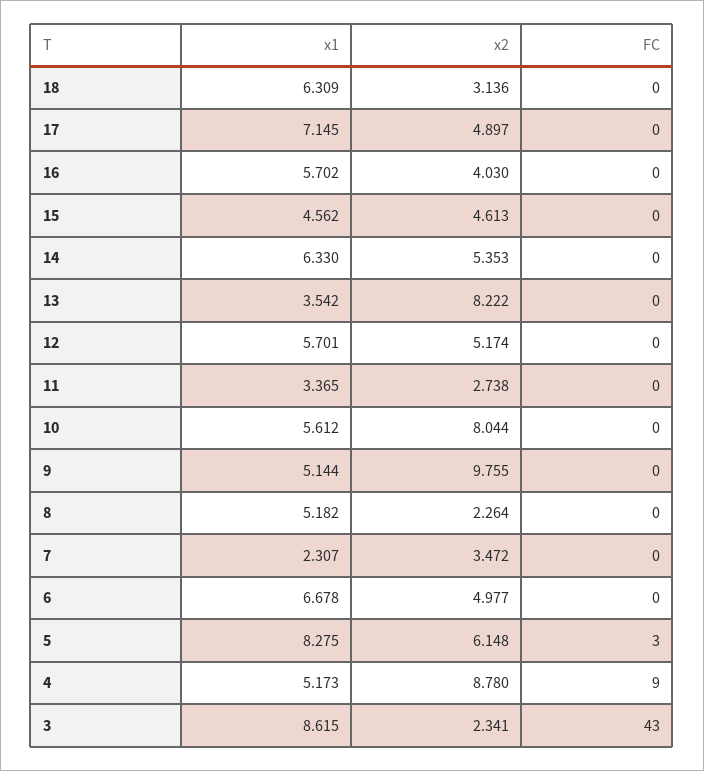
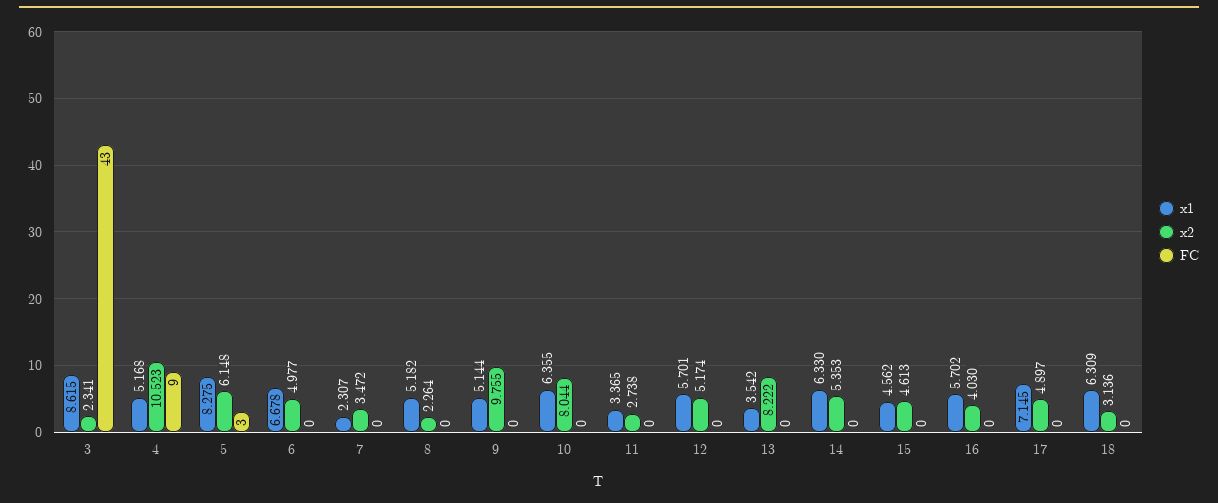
x1, 10: 5.612 -> 6.355
x1, 4: 5.173 -> 5.168
x2, 4: 8.78 -> 10.523

